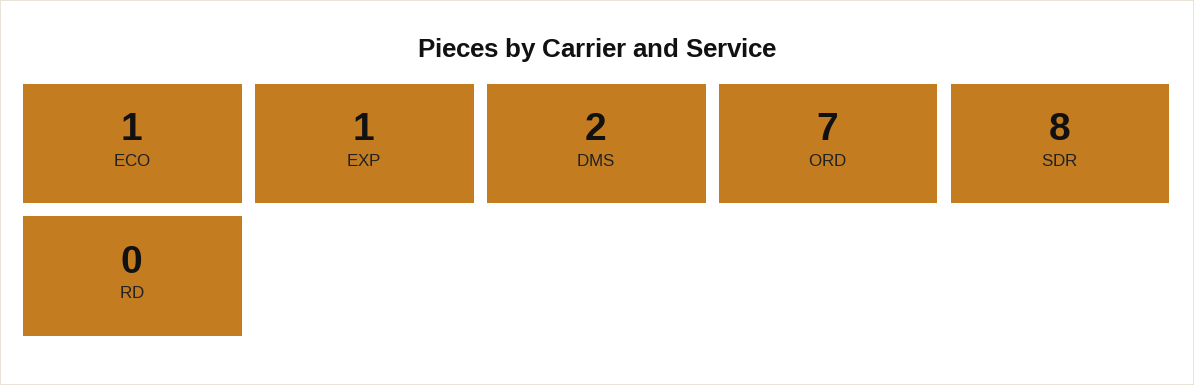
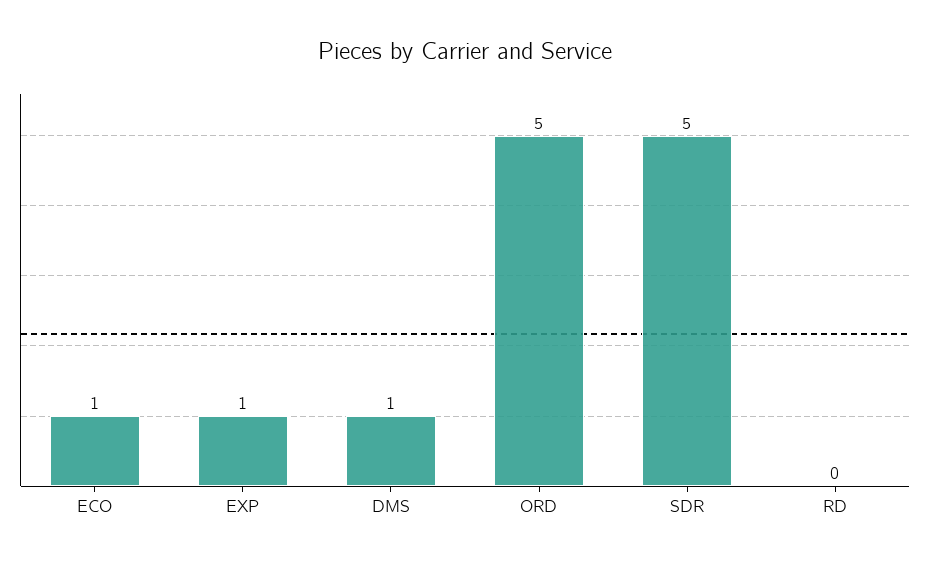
DMS: 2 -> 1
ORD: 7 -> 5
SDR: 8 -> 5

